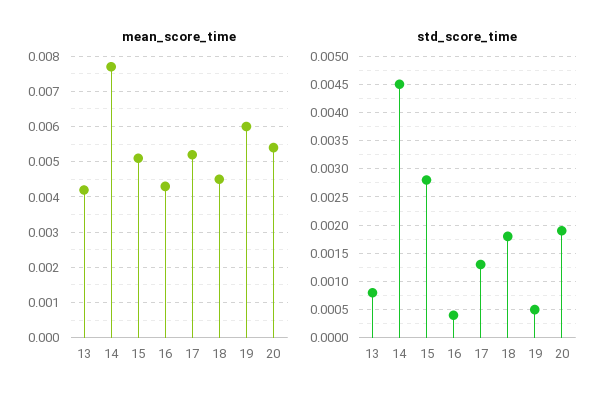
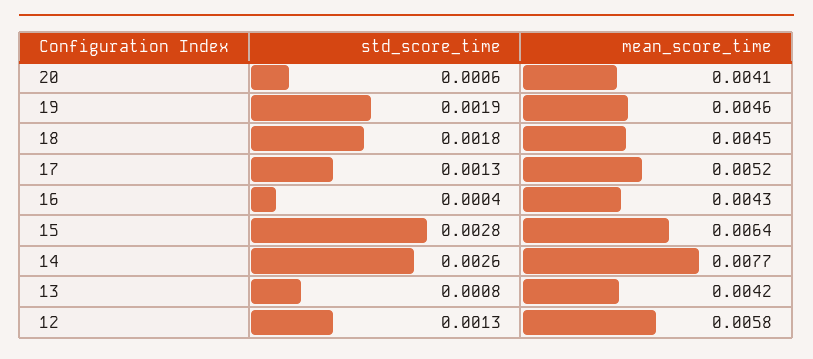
mean_score_time, 15: 0.005 -> 0.0064
mean_score_time, 19: 0.006 -> 0.0046
mean_score_time, 20: 0.0055 -> 0.0041
std_score_time, 14: 0.0045 -> 0.0026
std_score_time, 19: 0.0005 -> 0.0019
std_score_time, 20: 0.002 -> 0.0006
std_score_time, 12: none -> 0.0013
mean_score_time, 12: none -> 0.0058

